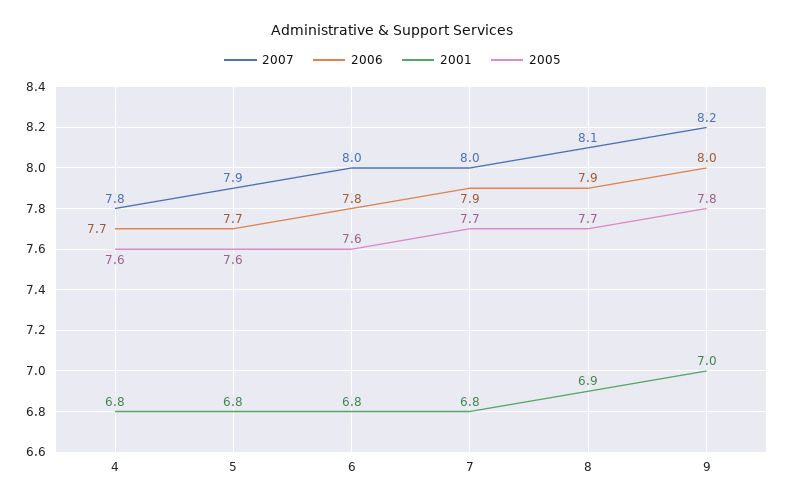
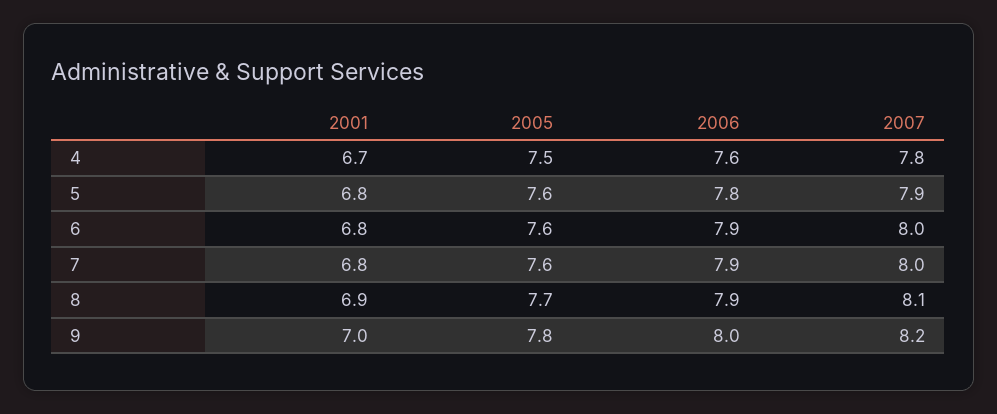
2006, 4: 7.7 -> 7.6
2001, 4: 6.8 -> 6.7
2005, 4: 7.6 -> 7.5
2006, 5: 7.7 -> 7.8
2006, 6: 7.8 -> 7.9
2005, 7: 7.7 -> 7.6

